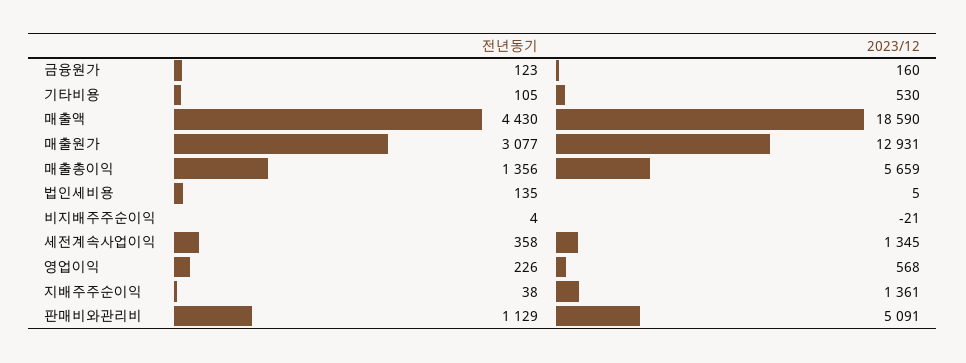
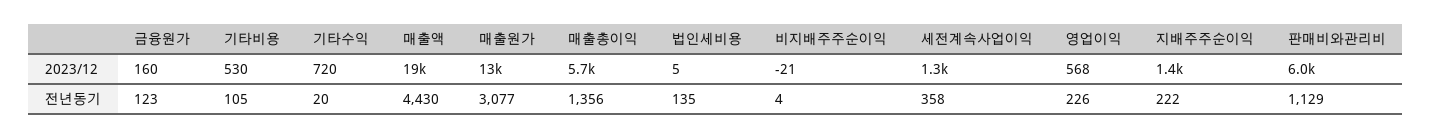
전년동기, 지배주주순이익: 38 -> 222
2023/12, 판매비와관리비: 5091 -> 6000
2023/12, 기타수익: none -> 720
전년동기, 기타수익: none -> 20

